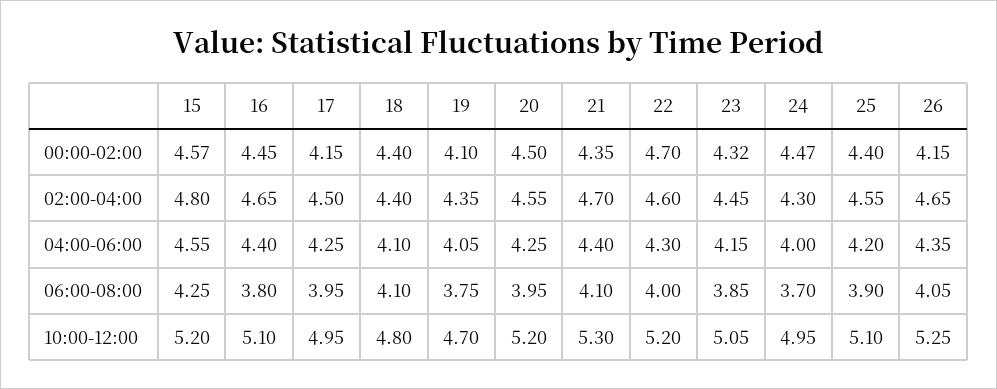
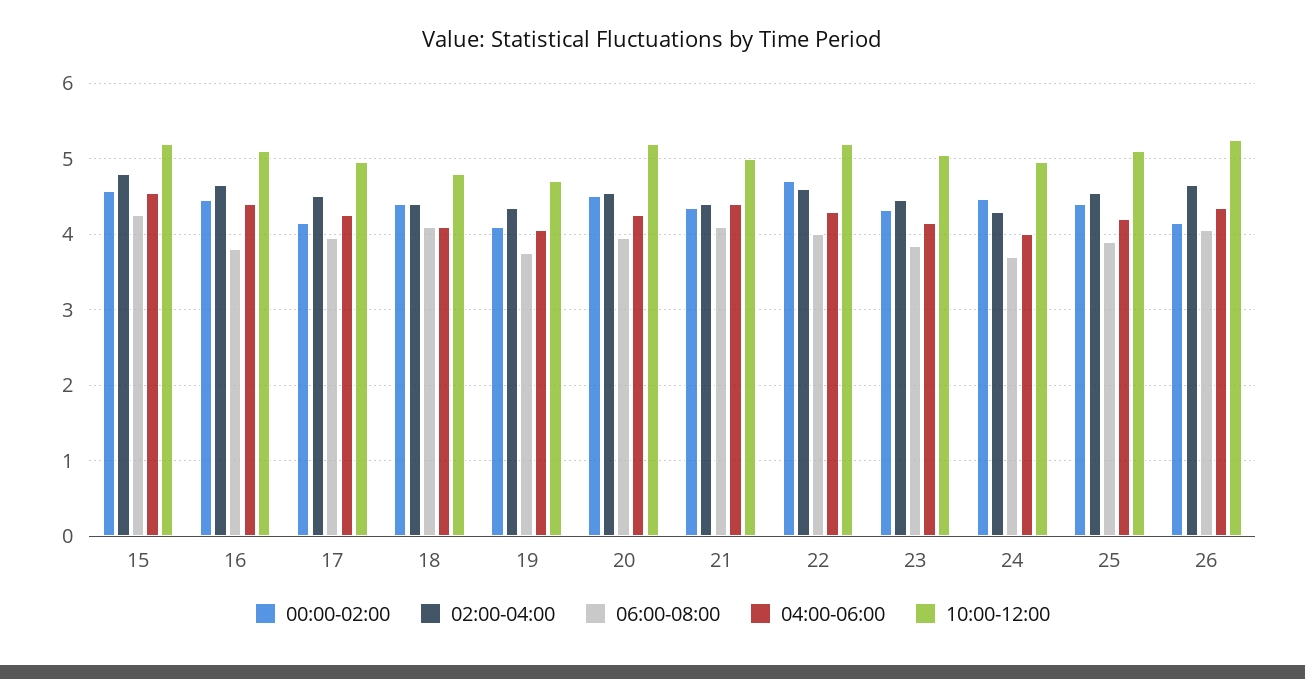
02:00-04:00, 21: 4.7 -> 4.4
10:00-12:00, 21: 5.3 -> 5

